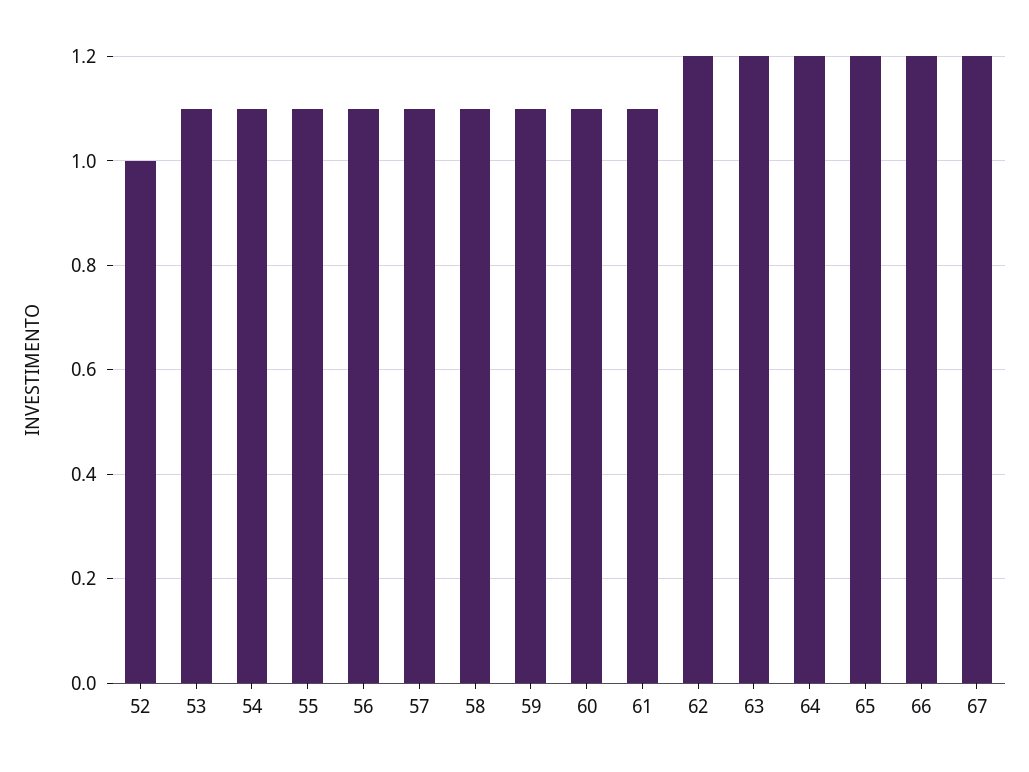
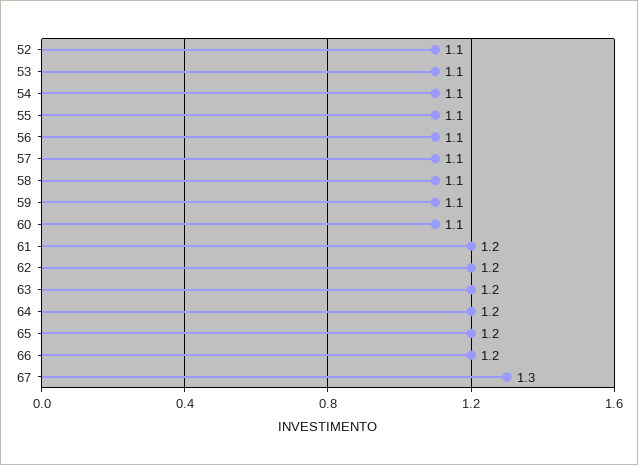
52: 1 -> 1.1
61: 1.1 -> 1.2
67: 1.2 -> 1.3

